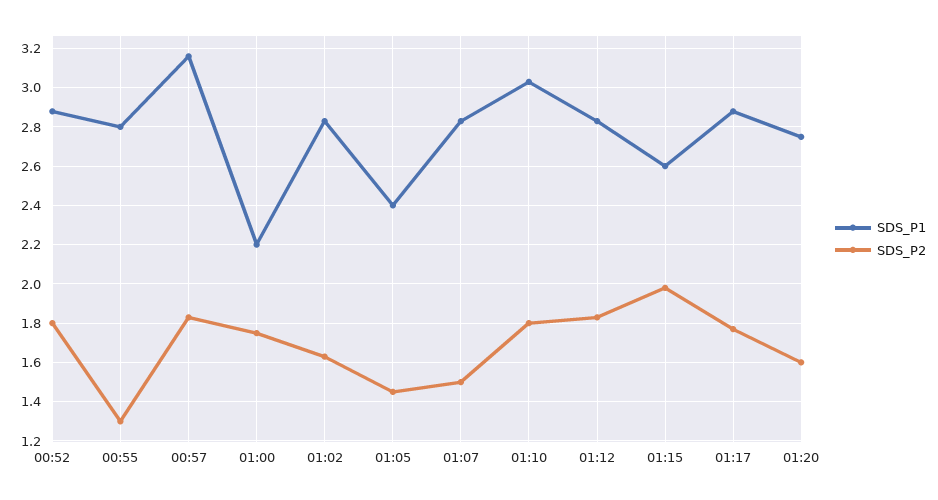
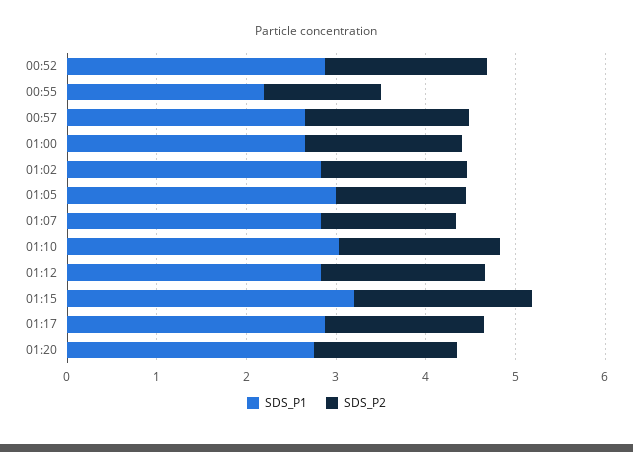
SDS_P1, 00:55: 2.8 -> 2.2
SDS_P1, 00:57: 3.15 -> 2.6
SDS_P1, 01:00: 2.2 -> 2.6
SDS_P1, 01:05: 2.4 -> 3
SDS_P1, 01:15: 2.6 -> 3.2

